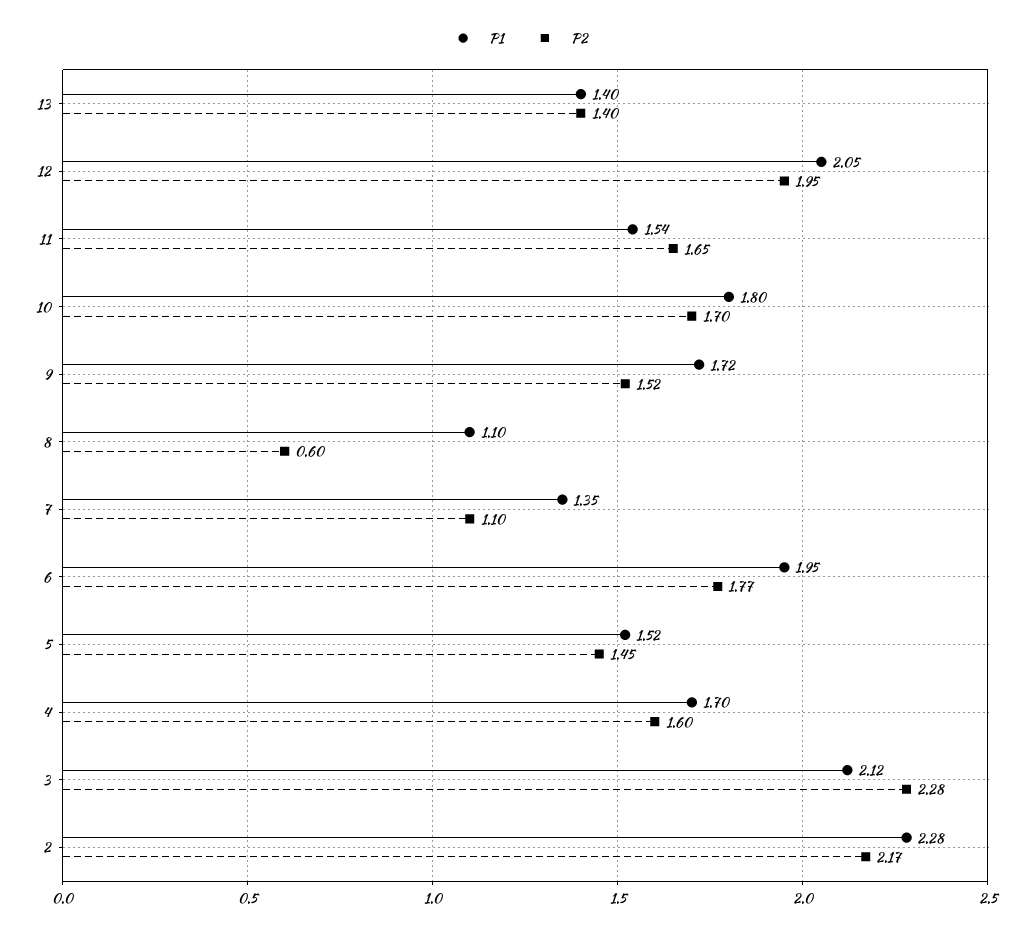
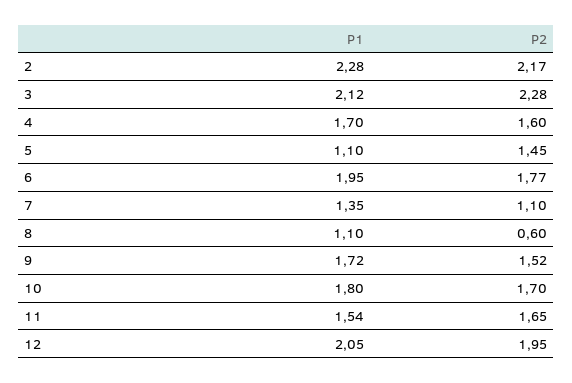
P1, 13: 1.4 -> none
P2, 13: 1.4 -> none
P1, 5: 1.52 -> 1.1

